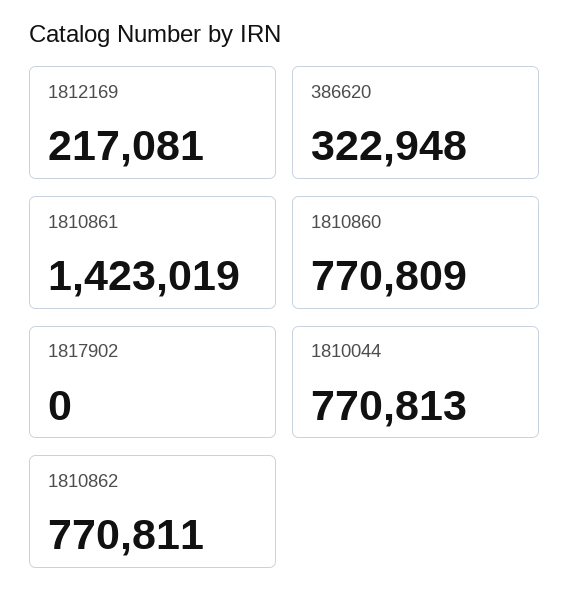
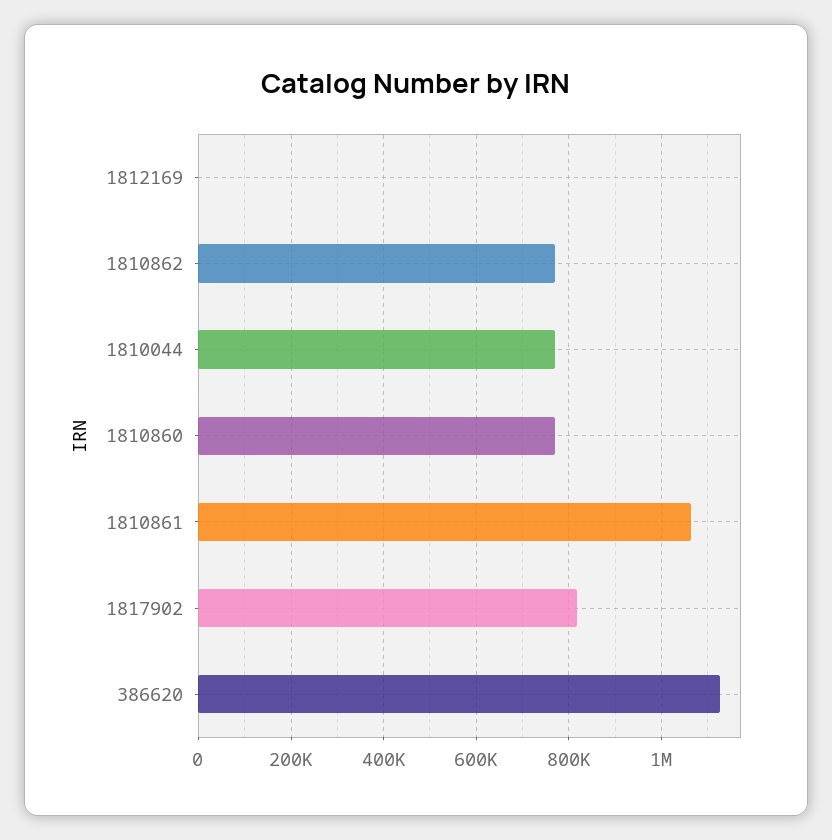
1812169: 217081 -> 0
386620: 322948 -> 1120000
1810861: 1423019 -> 1060000
1817902: 0 -> 820000

